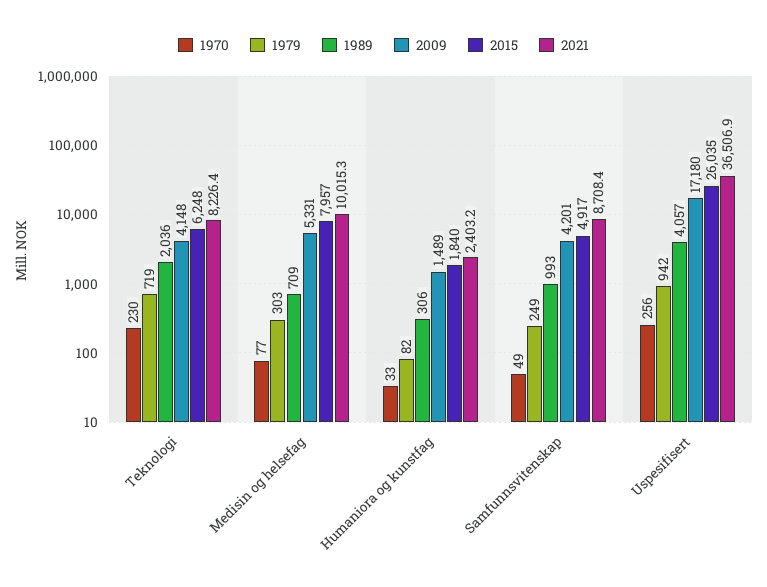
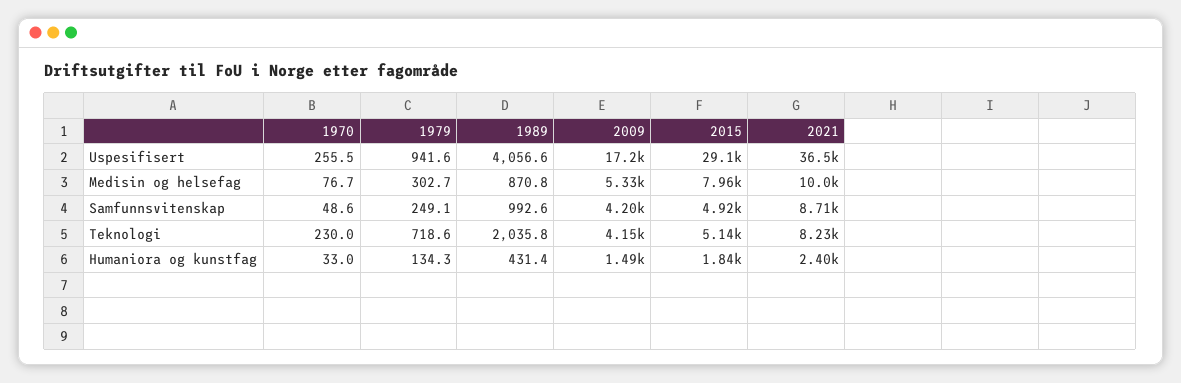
2015, Teknologi: 6248 -> 5140
1989, Medisin og helsefag: 709 -> 870.8
1979, Humaniora og kunstfag: 82 -> 134.3
1989, Humaniora og kunstfag: 306 -> 431.4
2015, Uspesifisert: 26035 -> 29100

